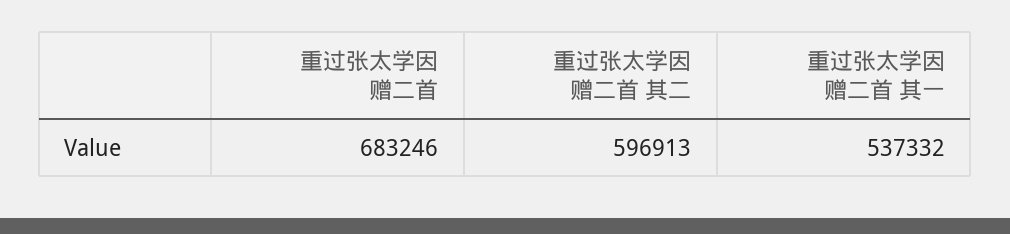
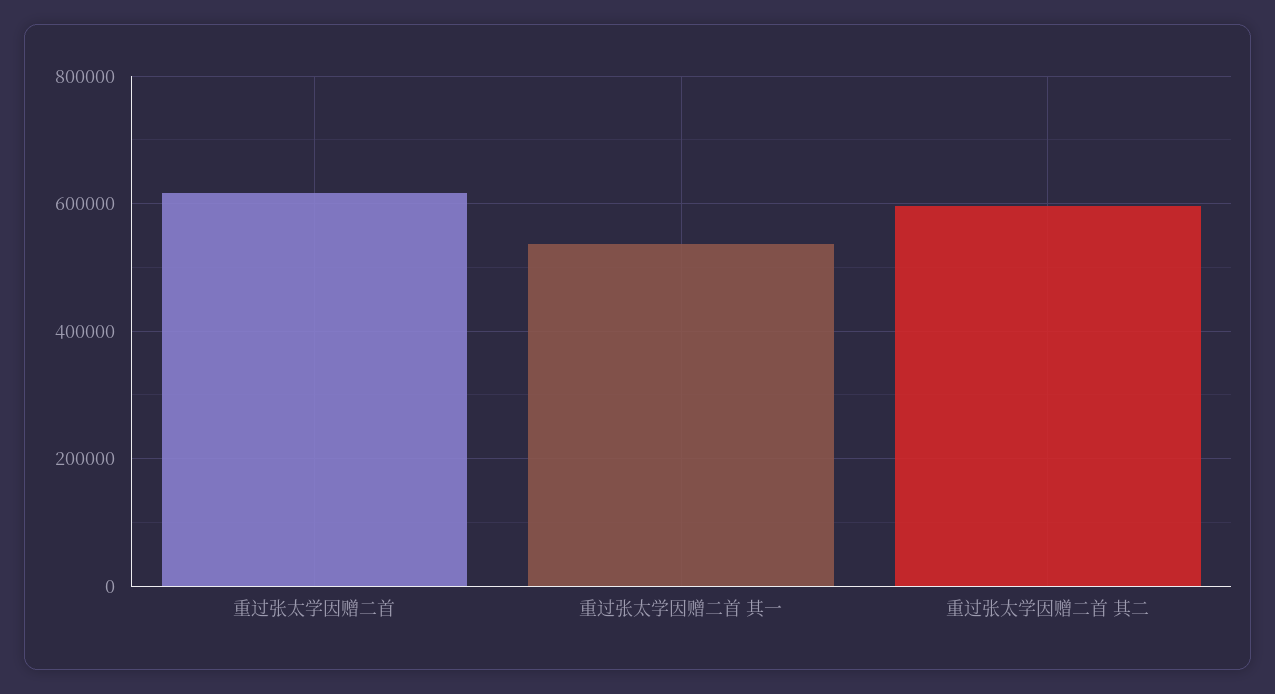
重过张太学因赠二首: 683246 -> 620000

